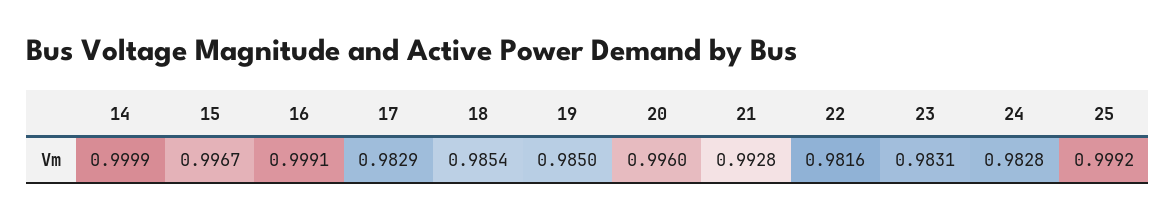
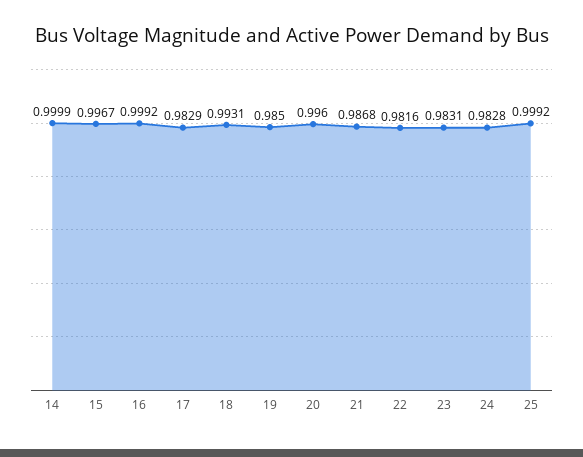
16: 0.9991 -> 0.9992
18: 0.9854 -> 0.9931
21: 0.9928 -> 0.9868

